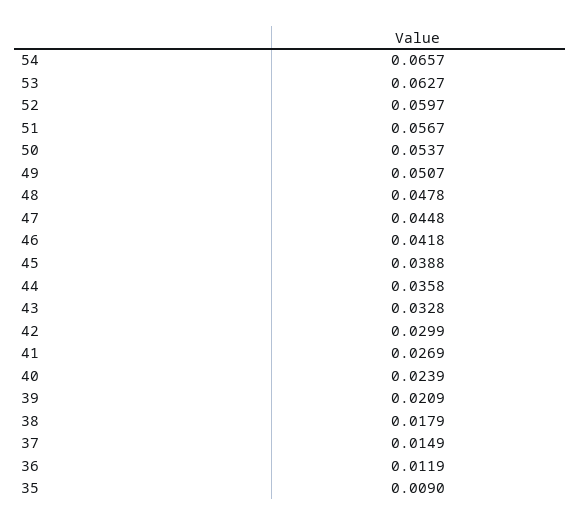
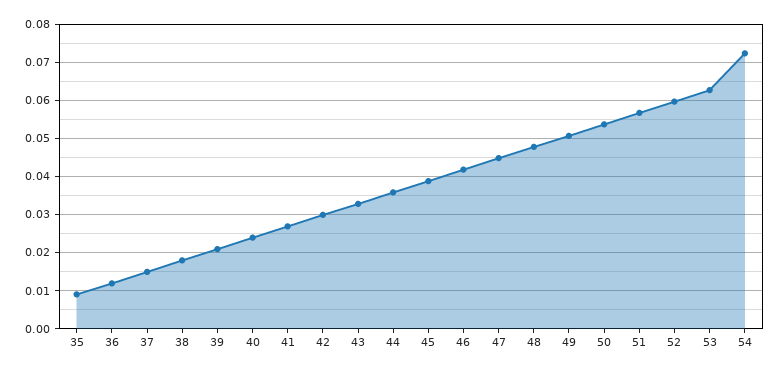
54: 0.0657 -> 0.072

